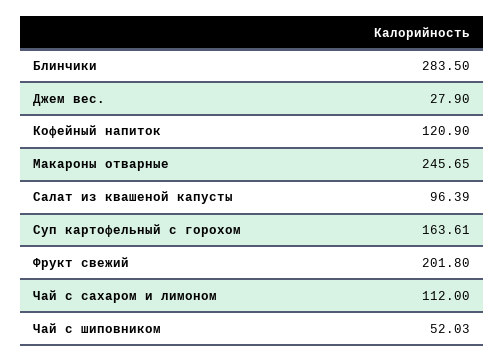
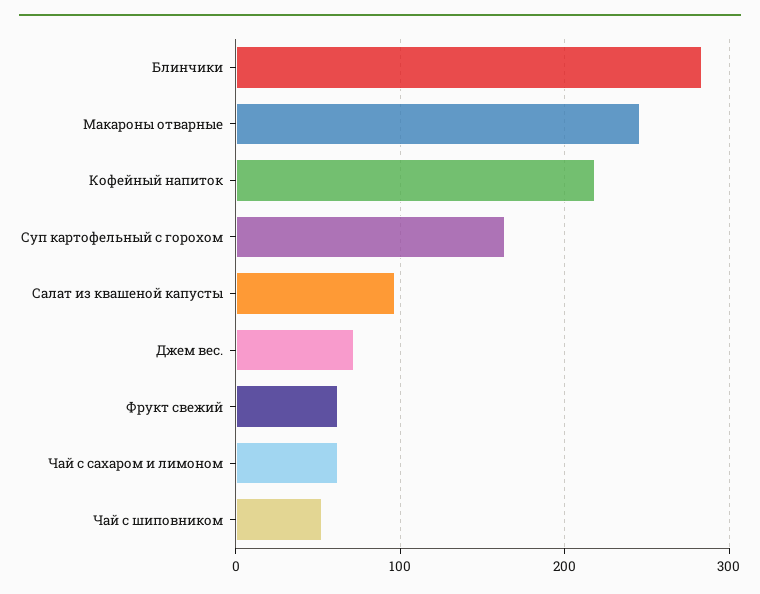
Джем вес.: 27.9 -> 70
Кофейный напиток: 120.9 -> 220
Фрукт свежий: 201.8 -> 60
Чай с сахаром и лимоном: 112 -> 60

